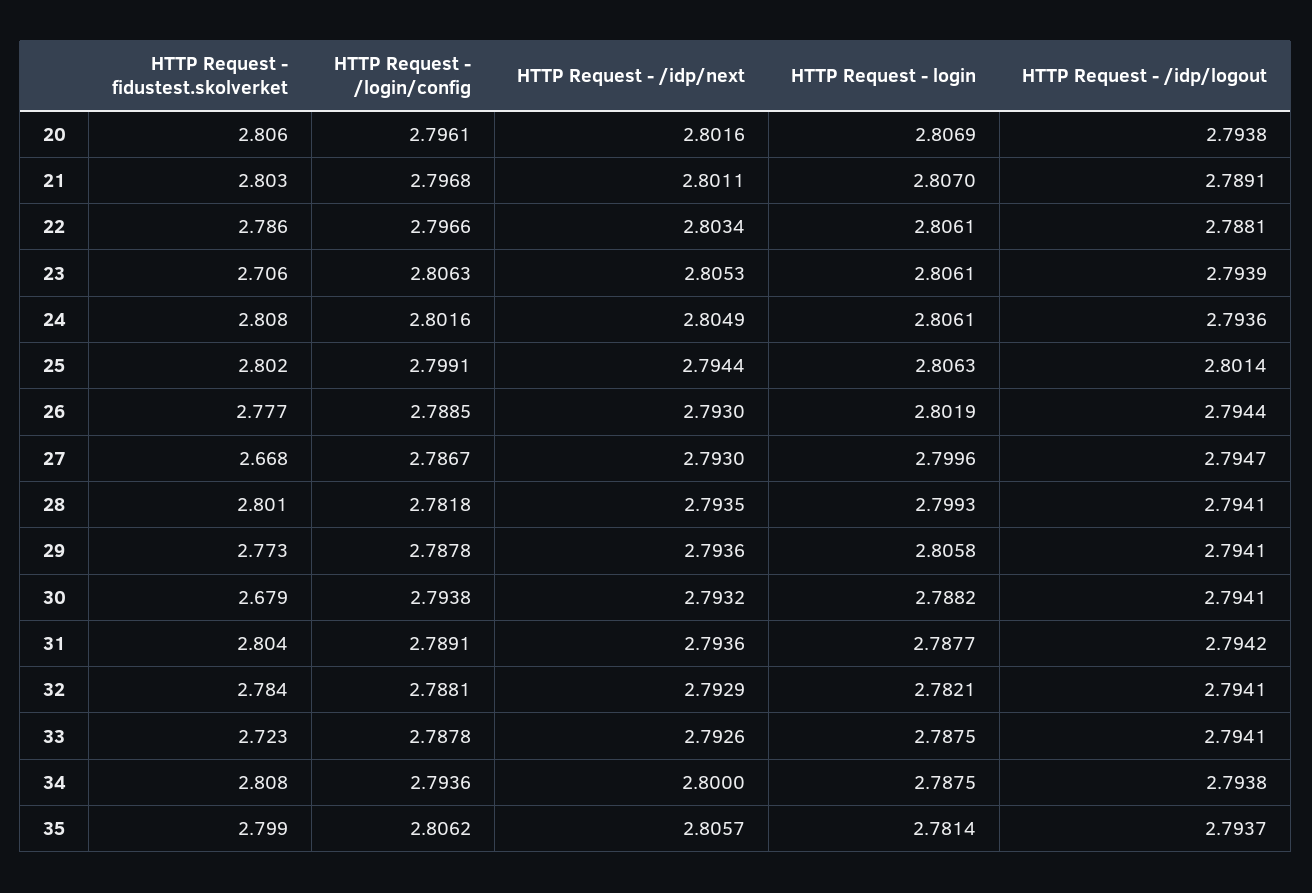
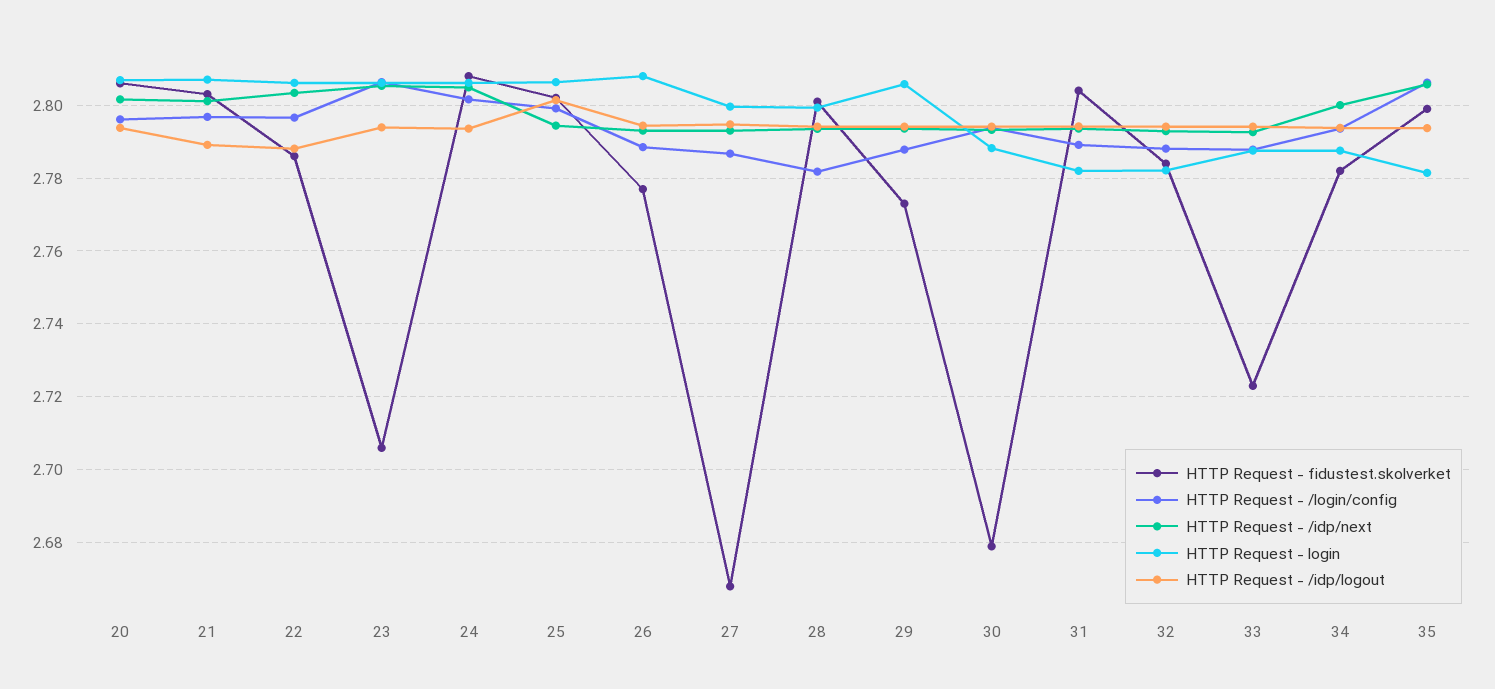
HTTP Request - login, 26: 2.8019 -> 2.808
HTTP Request - login, 31: 2.7877 -> 2.782
HTTP Request - fidustest.skolverket, 34: 2.808 -> 2.782

